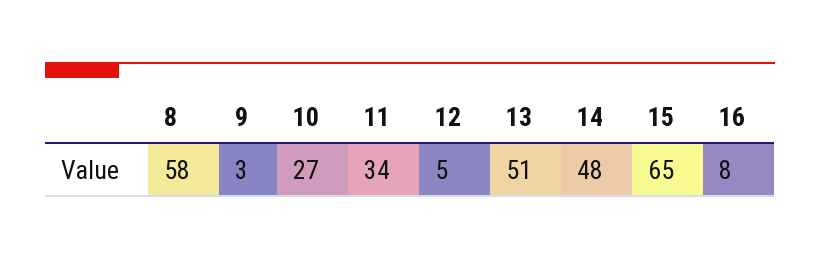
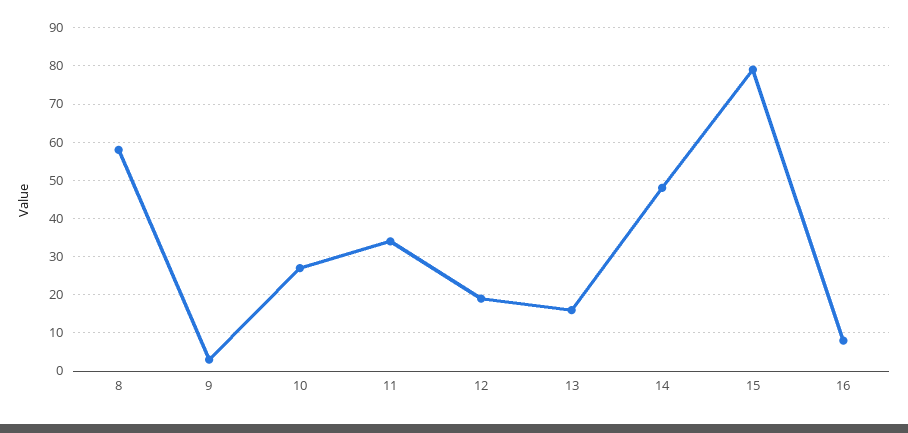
12: 5 -> 20
13: 51 -> 15
15: 65 -> 80

